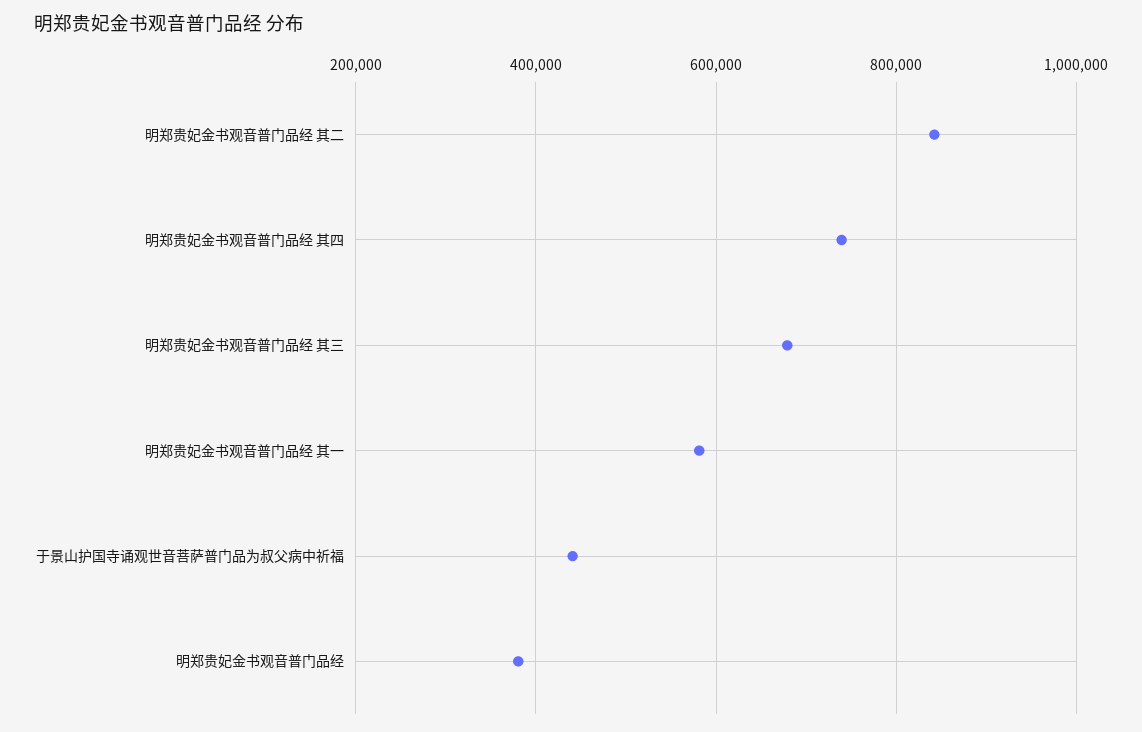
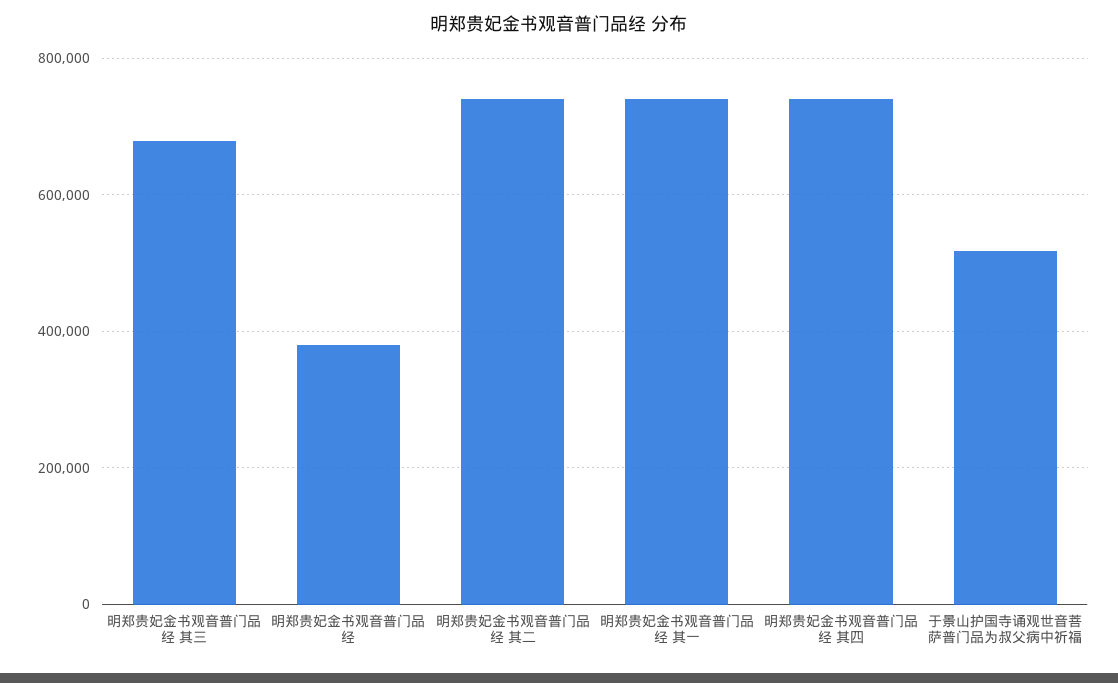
明郑贵妃金书观音普门品经 其二: 840000 -> 740000
明郑贵妃金书观音普门品经 其一: 580000 -> 740000
于景山护国寺诵观世音菩萨普门品为叔父病中祈福: 440000 -> 520000

